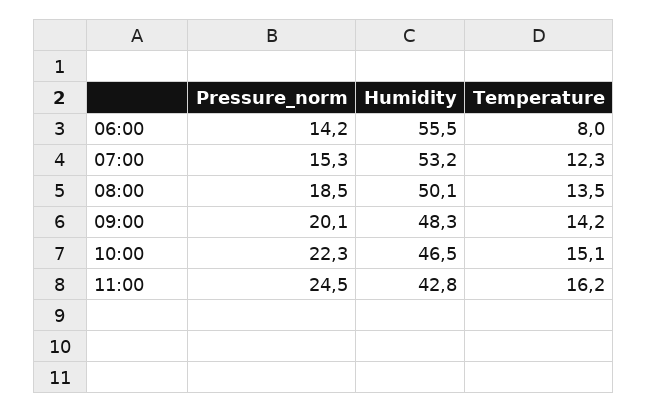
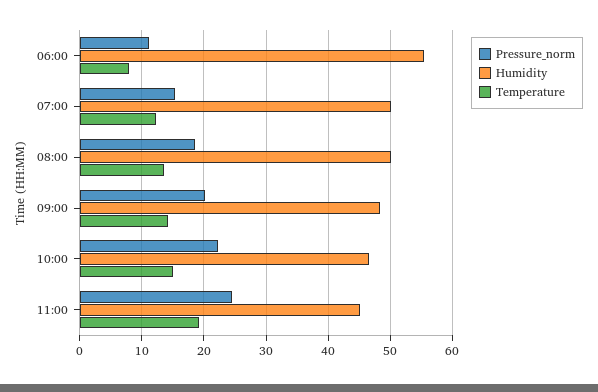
Pressure_norm, 06:00: 14.2 -> 11
Humidity, 07:00: 53.2 -> 50
Humidity, 11:00: 42.8 -> 45
Temperature, 11:00: 16.2 -> 19

